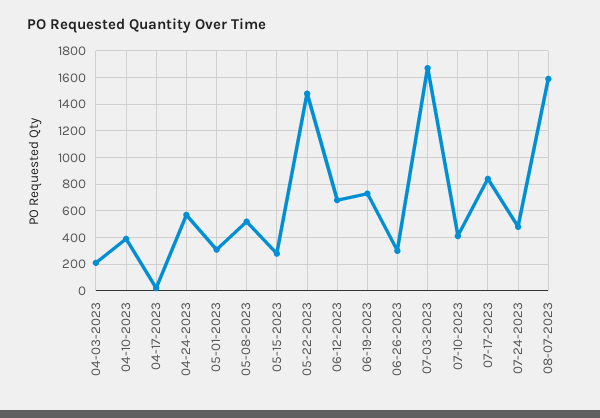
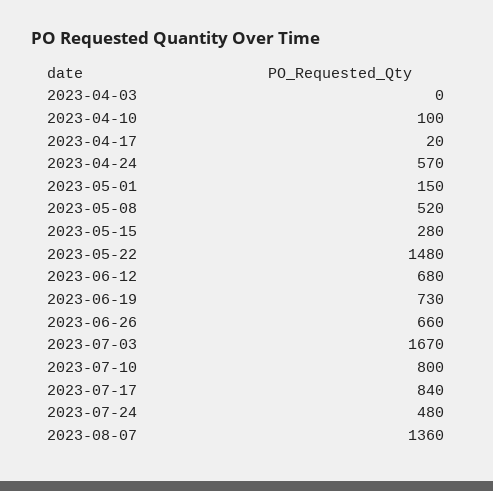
04-03-2023: 200 -> 0
04-10-2023: 400 -> 100
05-01-2023: 300 -> 150
06-26-2023: 300 -> 660
07-10-2023: 400 -> 800
08-07-2023: 1600 -> 1360

